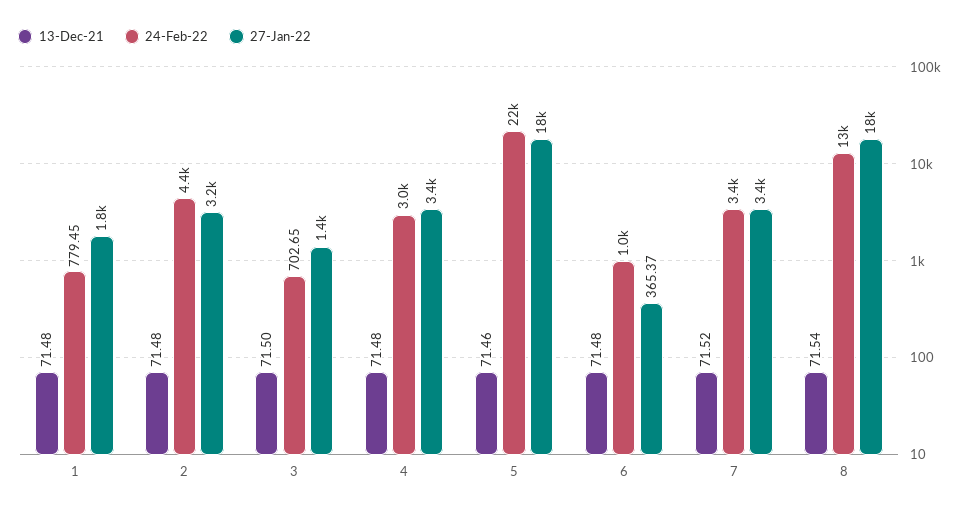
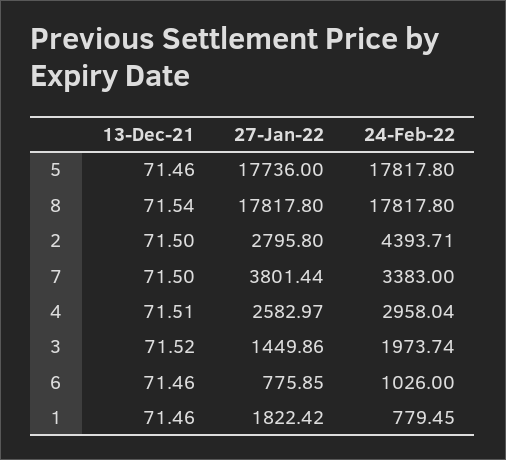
13-Dec-21, 1: 71.48 -> 71.46
13-Dec-21, 2: 71.48 -> 71.5
27-Jan-22, 2: 3200 -> 2795.8
13-Dec-21, 3: 71.5 -> 71.52
24-Feb-22, 3: 702.65 -> 1973.74
13-Dec-21, 4: 71.48 -> 71.51
27-Jan-22, 4: 3400 -> 2582.97
24-Feb-22, 5: 22000 -> 17817.8
13-Dec-21, 6: 71.48 -> 71.46
27-Jan-22, 6: 365.37 -> 775.85
13-Dec-21, 7: 71.52 -> 71.5
27-Jan-22, 7: 3400 -> 3801.44
24-Feb-22, 8: 13000 -> 17817.8

